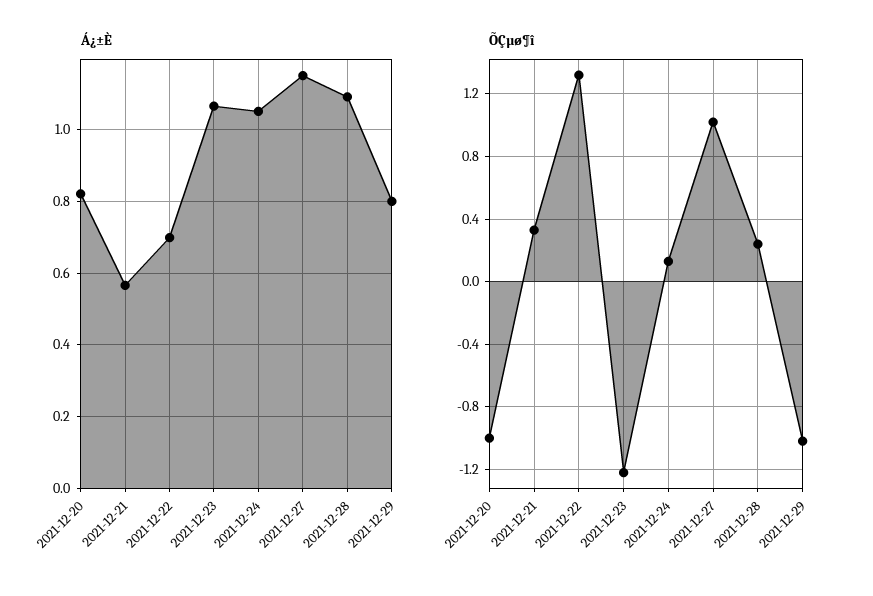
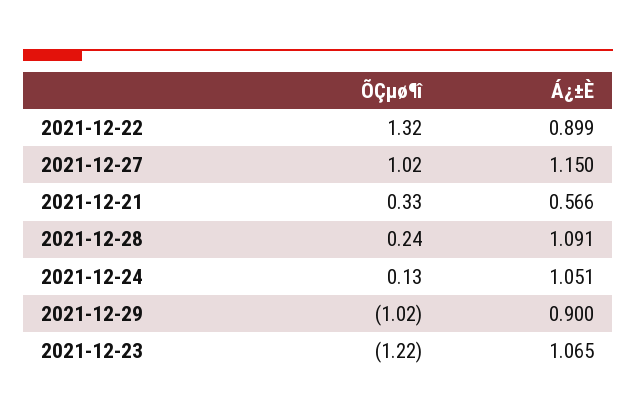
Á¿±È, 2021-12-20: 0.82 -> none
Á¿±È, 2021-12-22: 0.7 -> 0.899
Á¿±È, 2021-12-29: 0.8 -> 0.9
ÕÇµø¶î, 2021-12-20: -1 -> none

